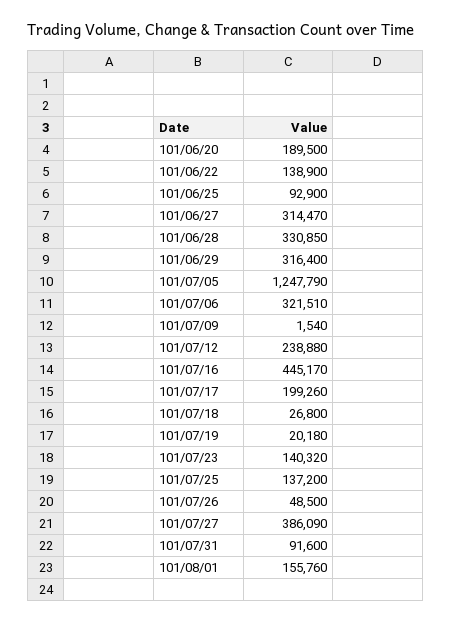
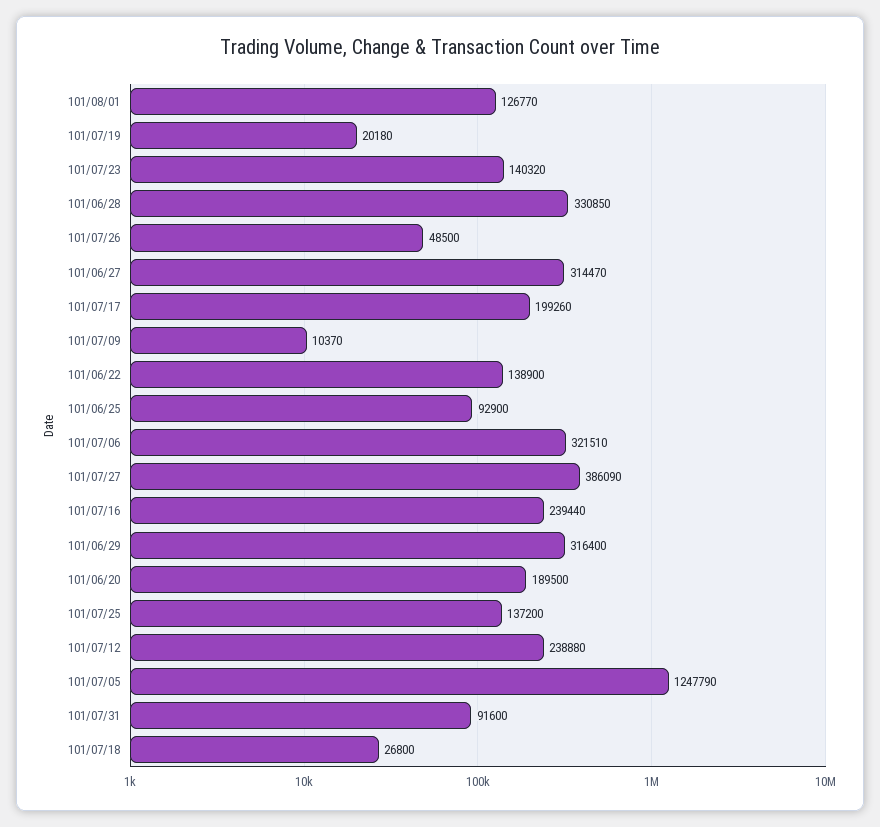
101/07/09: 1540 -> 10370
101/07/16: 445170 -> 239440
101/08/01: 155760 -> 126770

